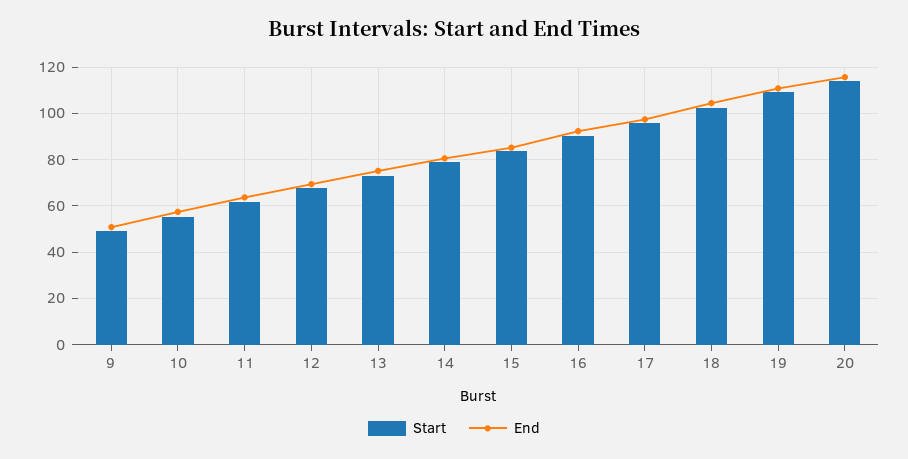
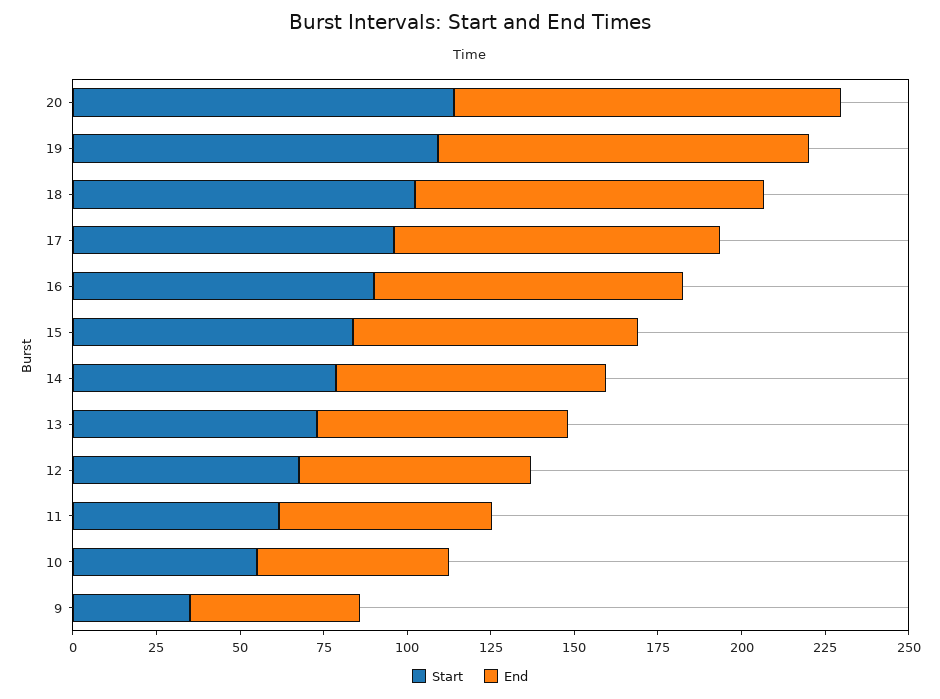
Start, 9: 50 -> 35

